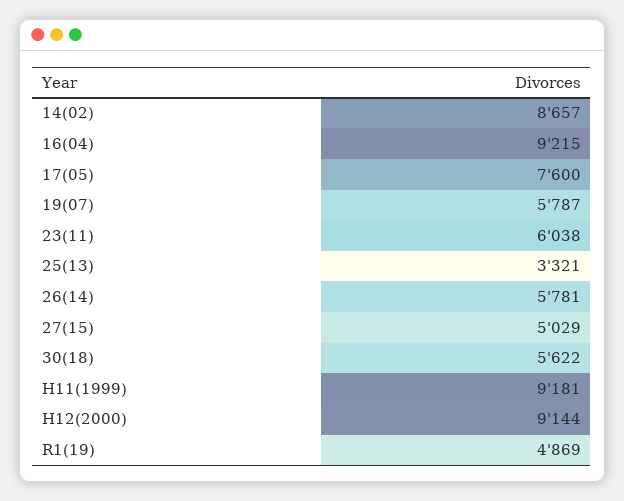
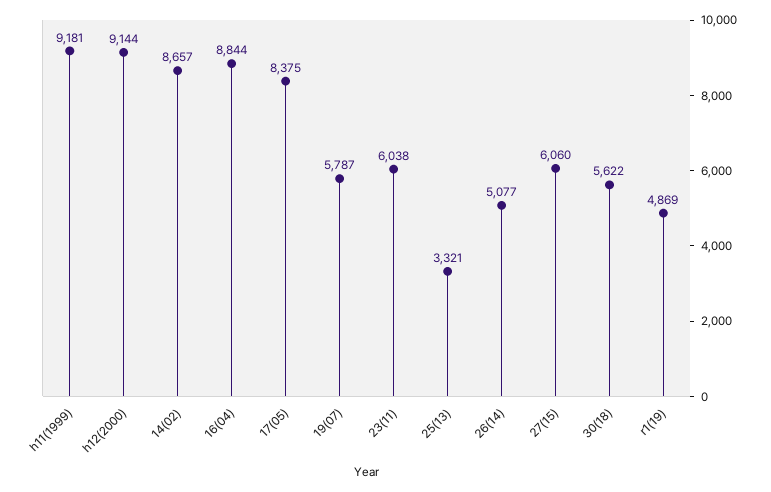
16(04): 9215 -> 8844
17(05): 7600 -> 8375
26(14): 5781 -> 5077
27(15): 5029 -> 6060

